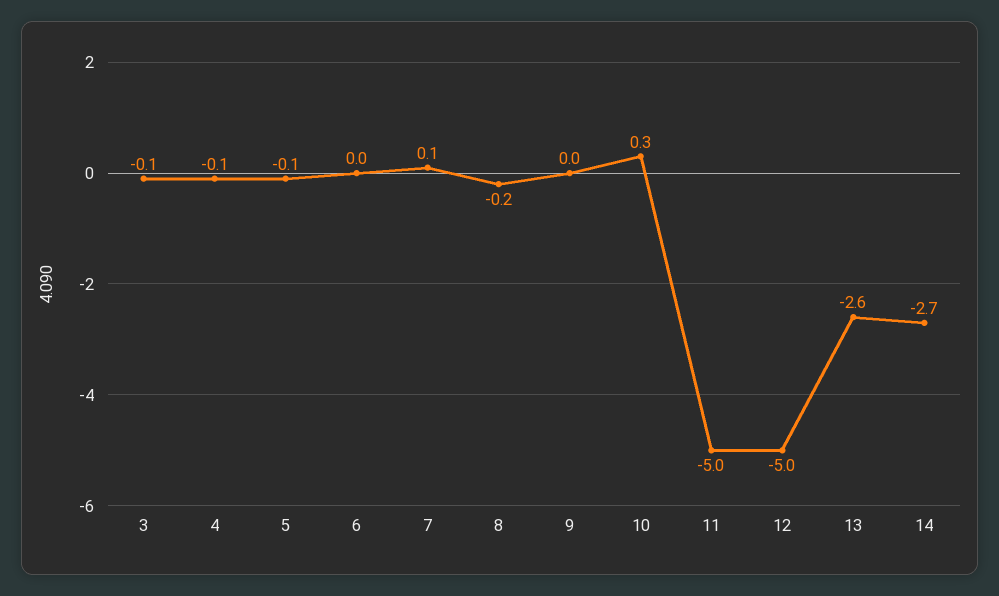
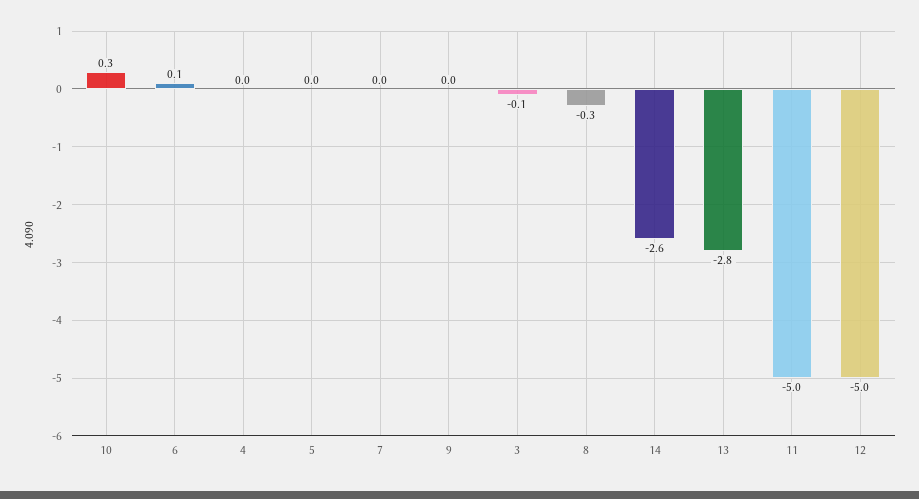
4: -0.1 -> 0
5: -0.1 -> 0
6: 0 -> 0.1
7: 0.1 -> 0
8: -0.2 -> -0.3
13: -2.6 -> -2.8
14: -2.7 -> -2.6

